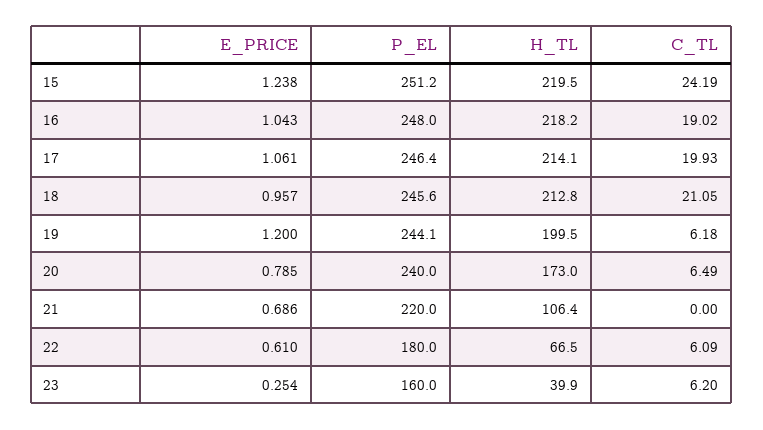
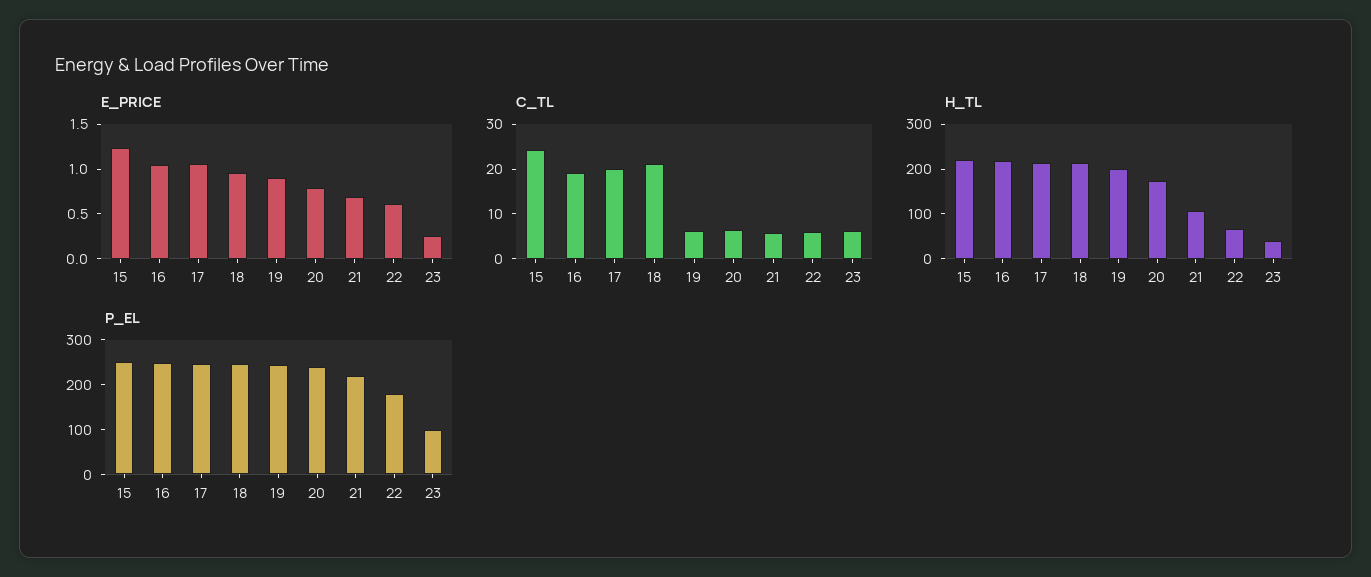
E_PRICE, 19: 1.2 -> 0.9
C_TL, 21: 0 -> 6
P_EL, 23: 160 -> 100

